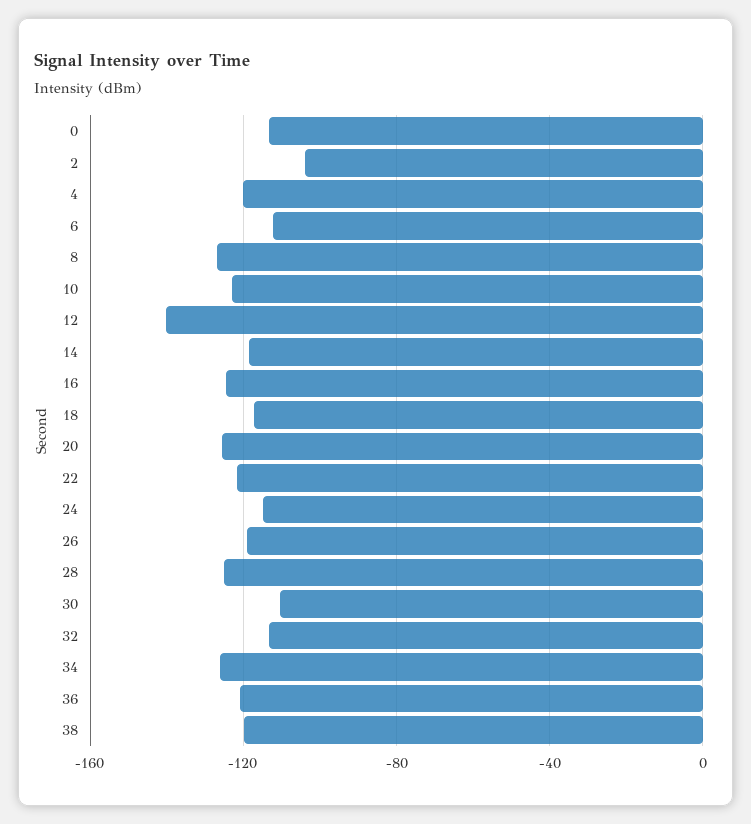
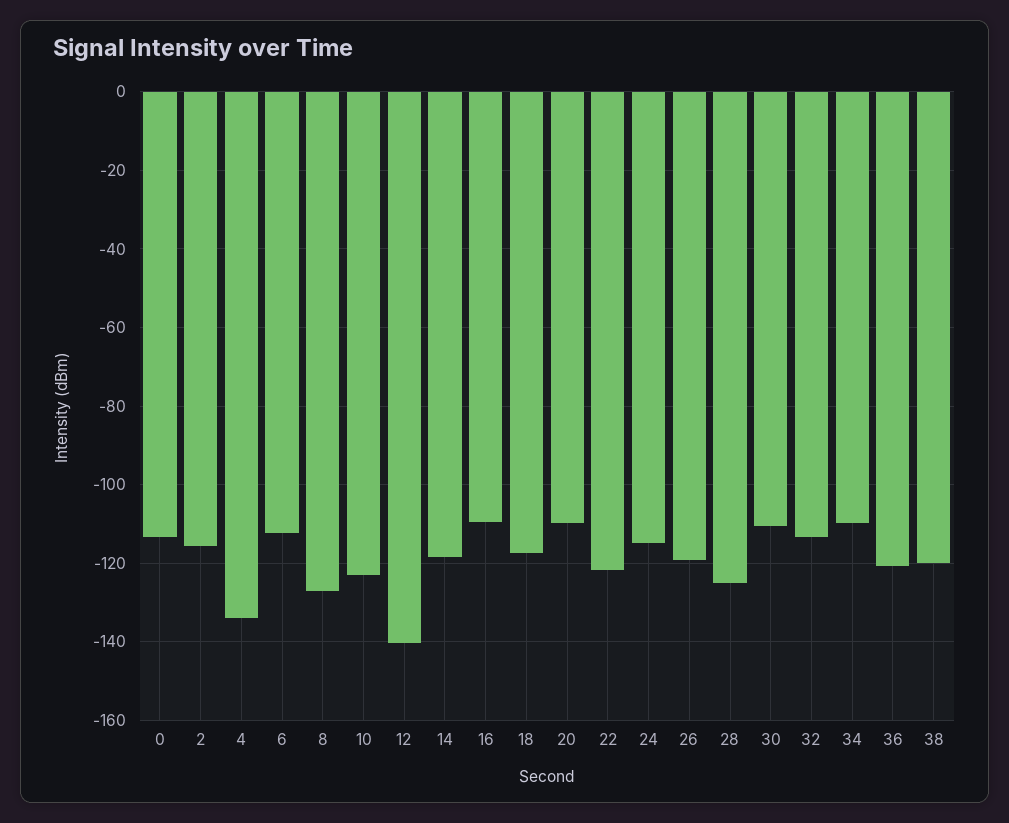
2: -105 -> -116
4: -120 -> -134
16: -125 -> -110
20: -125 -> -110
34: -125 -> -110

